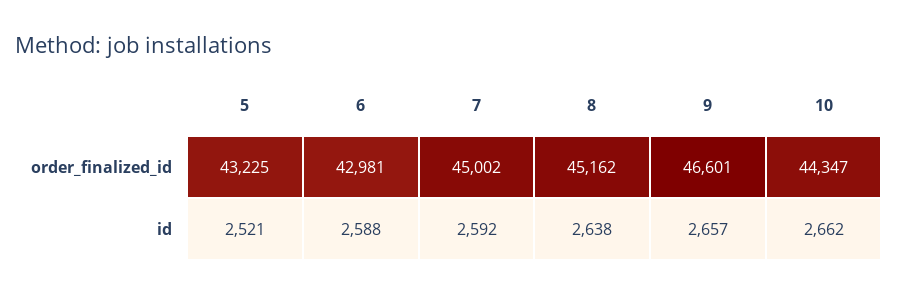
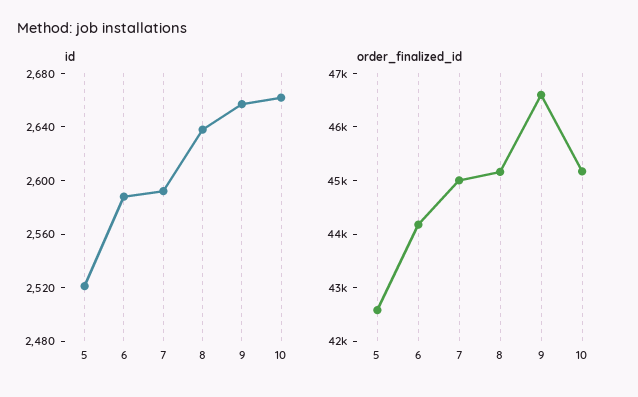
order_finalized_id, 5: 43225 -> 42600
order_finalized_id, 6: 42981 -> 44200
order_finalized_id, 10: 44347 -> 45200

